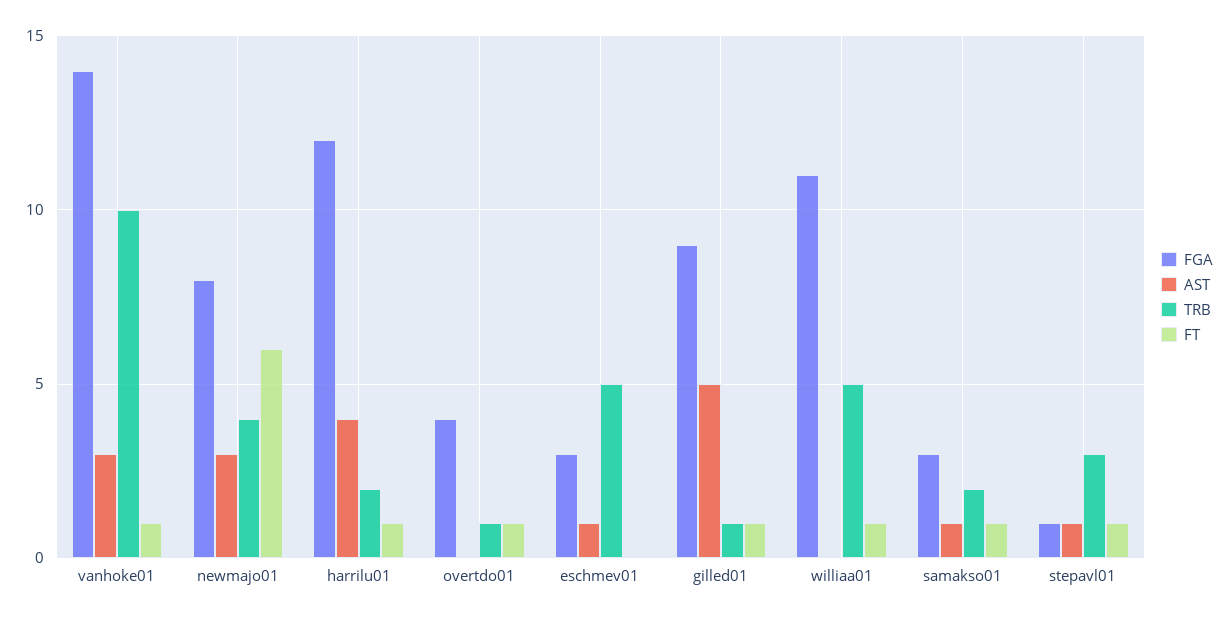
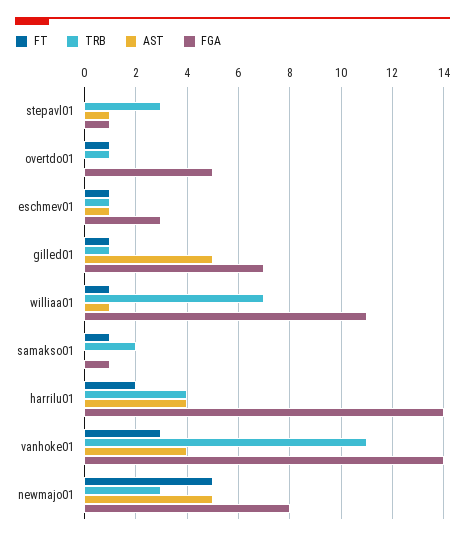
AST, vanhoke01: 3 -> 4
TRB, vanhoke01: 10 -> 11
FT, vanhoke01: 1 -> 3
AST, newmajo01: 3 -> 5
TRB, newmajo01: 4 -> 3
FT, newmajo01: 6 -> 5
FGA, harrilu01: 12 -> 14
TRB, harrilu01: 2 -> 4
FT, harrilu01: 1 -> 2
FGA, overtdo01: 4 -> 5
TRB, eschmev01: 5 -> 1
FT, eschmev01: 0 -> 1
FGA, gilled01: 9 -> 7
AST, williaa01: 0 -> 1
TRB, williaa01: 5 -> 7
FGA, samakso01: 3 -> 1
AST, samakso01: 1 -> 0
FT, stepavl01: 1 -> 0

